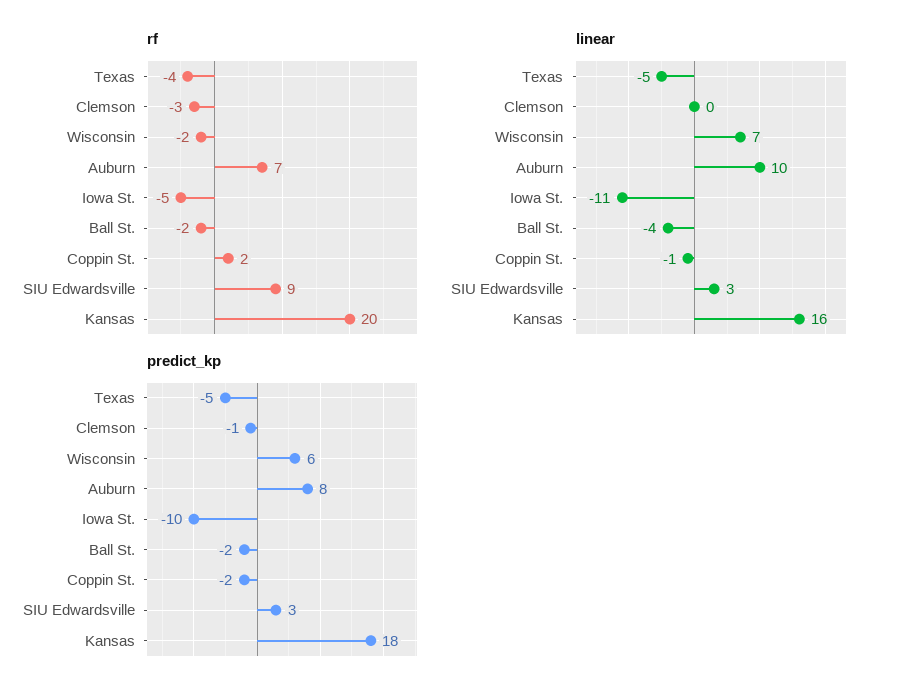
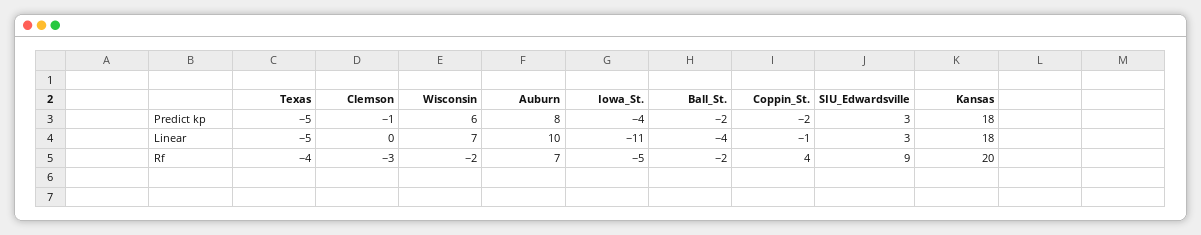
rf, Coppin St.: 2 -> 4
linear, Kansas: 16 -> 18
predict_kp, Iowa St.: -10 -> -4

